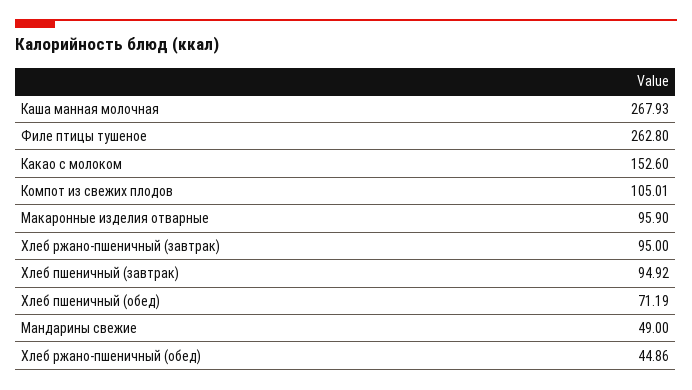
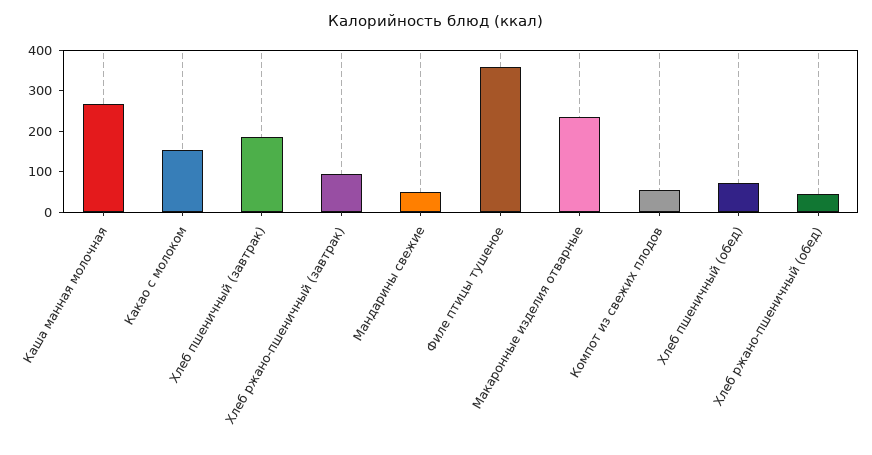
Филе птицы тушеное: 262.8 -> 360
Компот из свежих плодов: 105.01 -> 60
Макаронные изделия отварные: 95.9 -> 240
Хлеб пшеничный (завтрак): 94.92 -> 180

